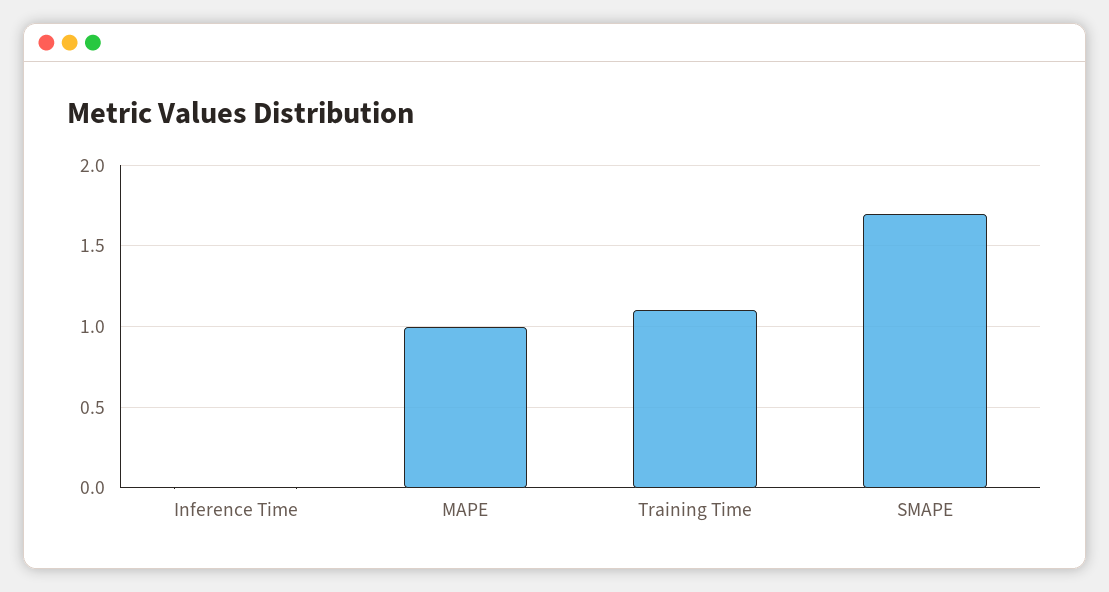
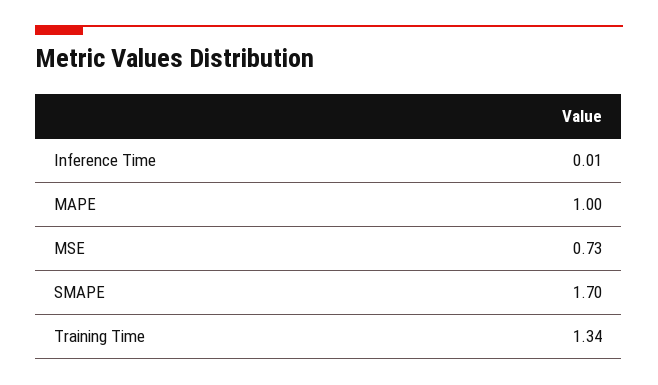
Training Time: 1.1 -> 1.34
MSE: none -> 0.73

